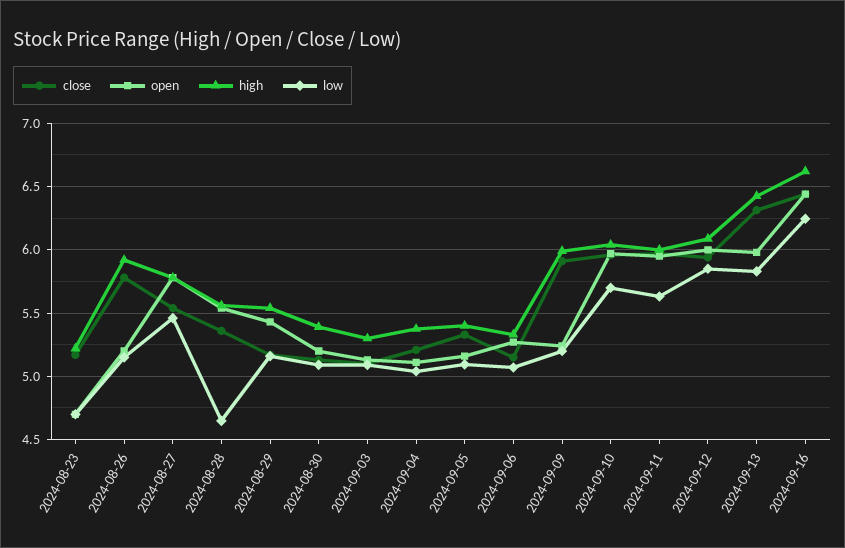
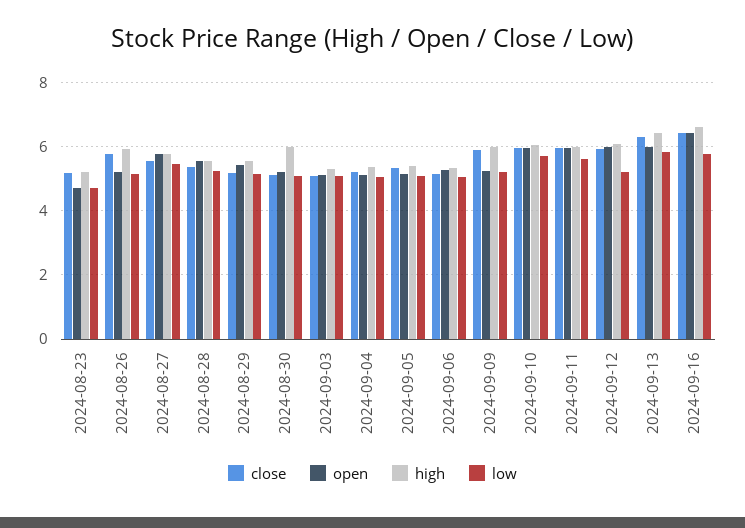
low, 2024-08-28: 4.65 -> 5.2
high, 2024-08-30: 5.4 -> 6
low, 2024-09-12: 5.85 -> 5.2
low, 2024-09-16: 6.25 -> 5.8

